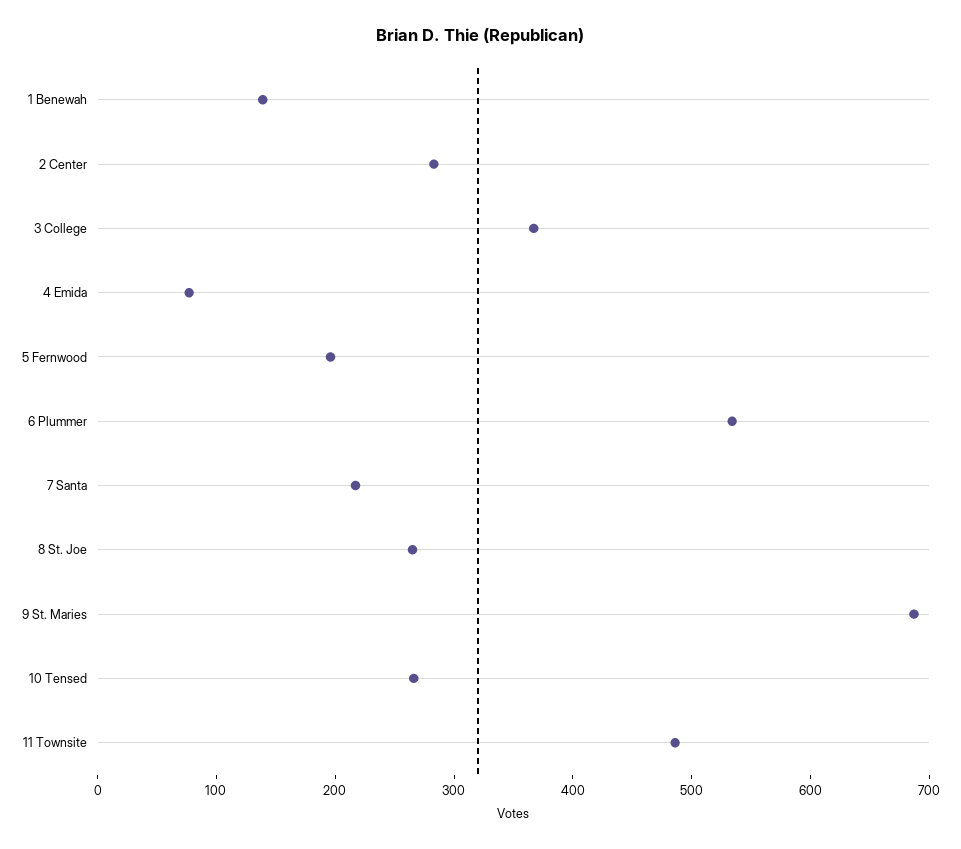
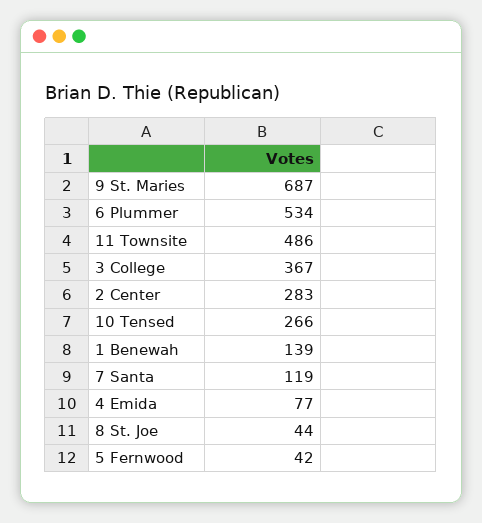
5 Fernwood: 200 -> 42
7 Santa: 220 -> 119
8 St. Joe: 260 -> 44

